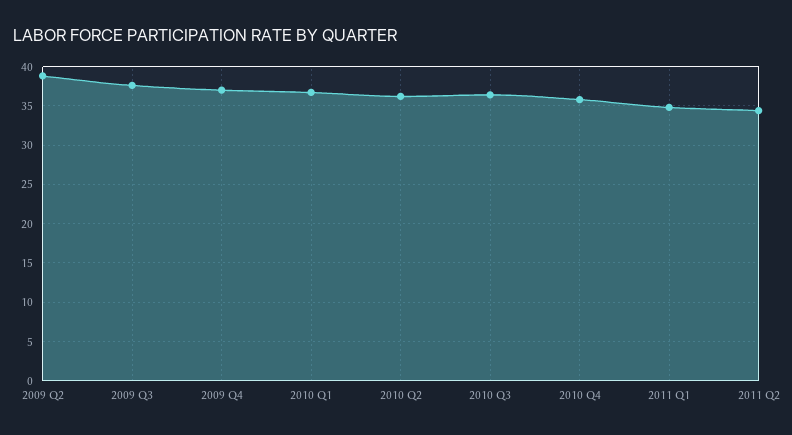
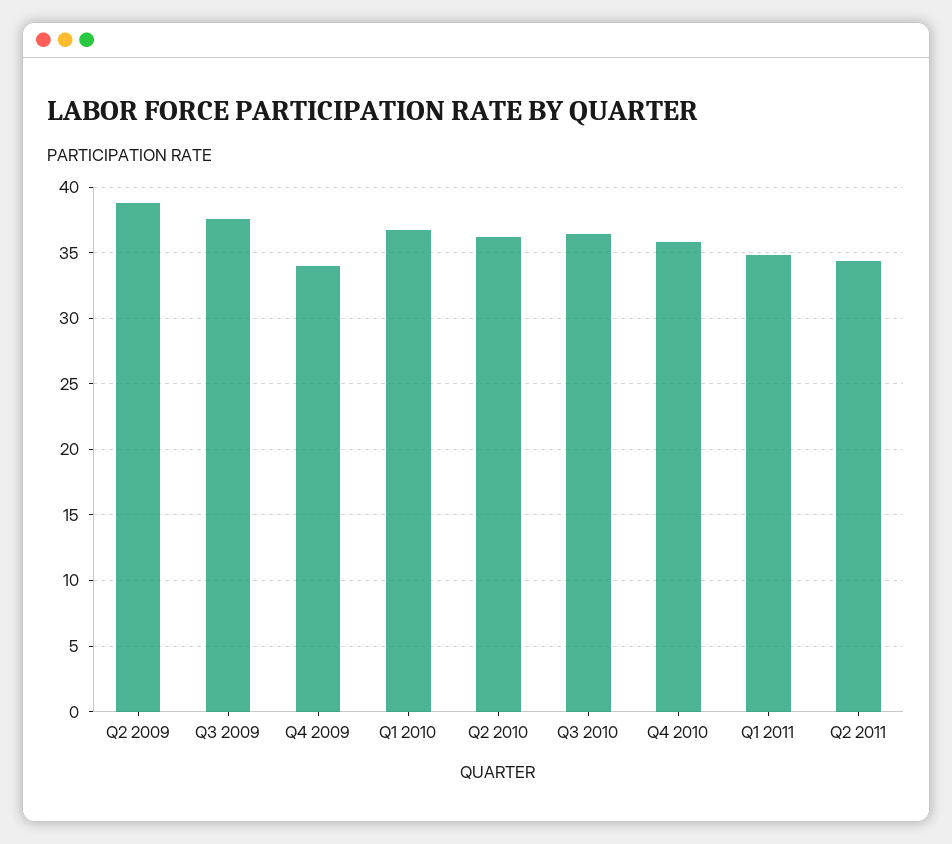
2009 Q4: 37 -> 34

